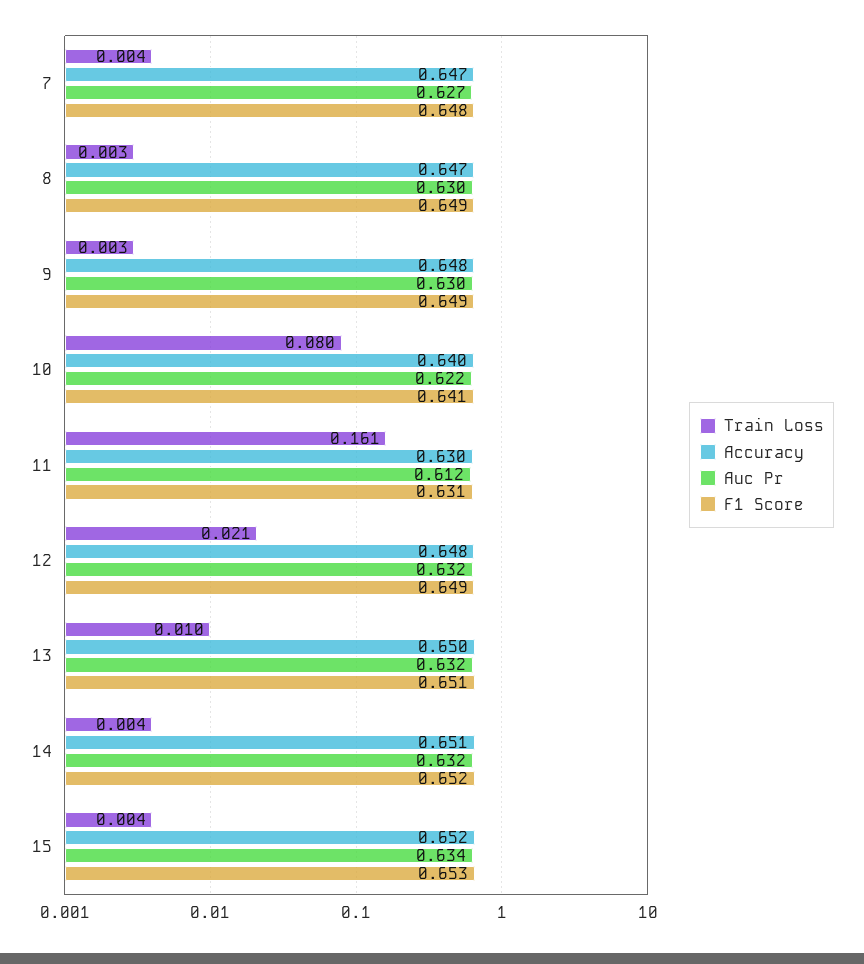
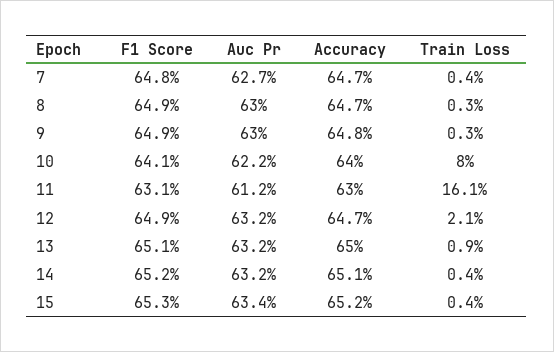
Accuracy, 12: 0.648 -> 0.647
Train Loss, 13: 0.01 -> 0.009

